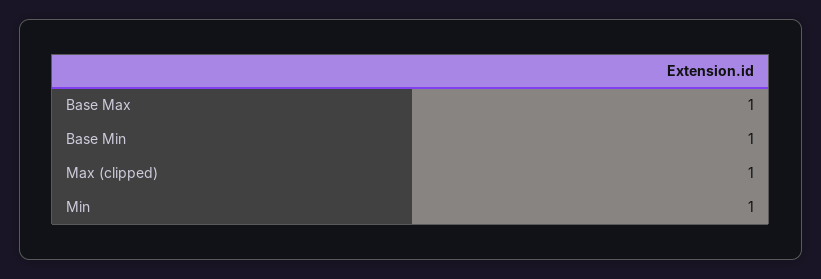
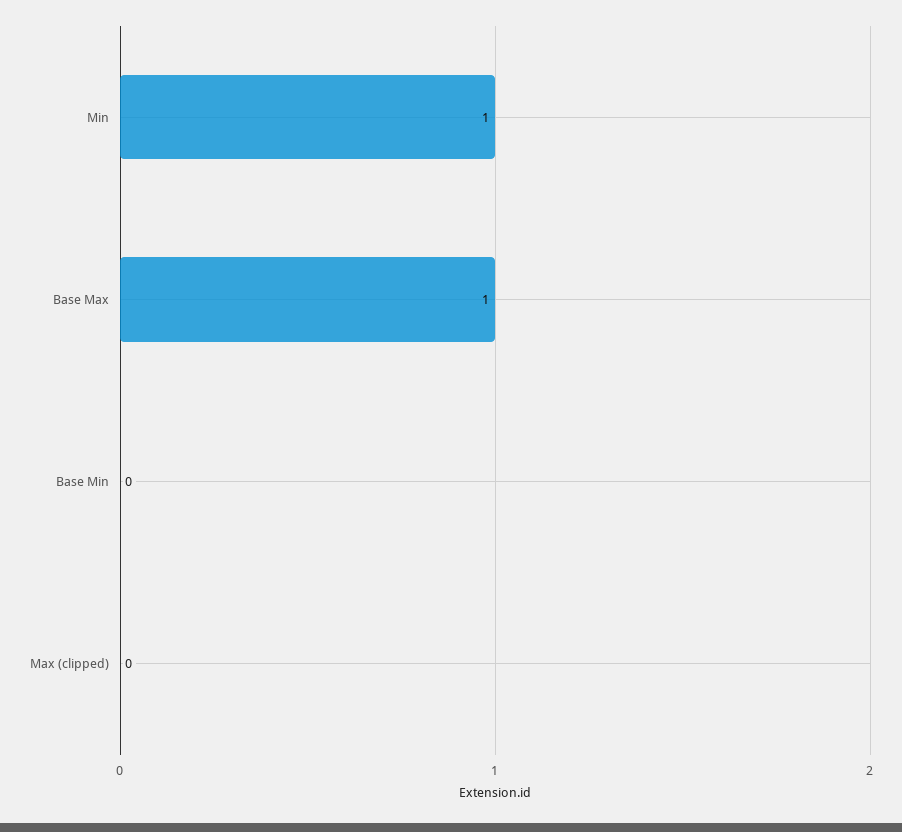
Base Min: 1 -> 0
Max (clipped): 1 -> 0

